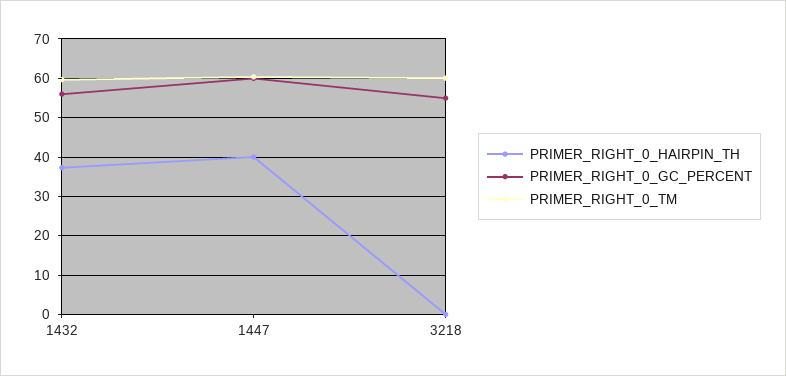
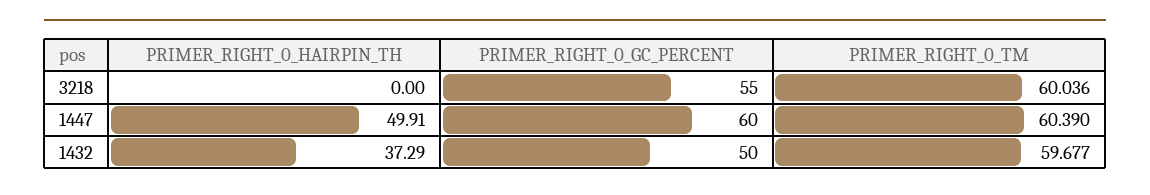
PRIMER_RIGHT_0_GC_PERCENT, 1432: 56 -> 50
PRIMER_RIGHT_0_HAIRPIN_TH, 1447: 40 -> 49.91

